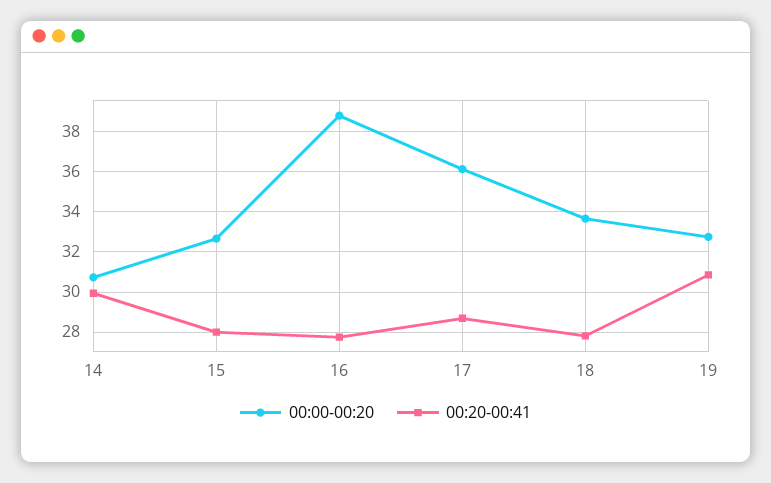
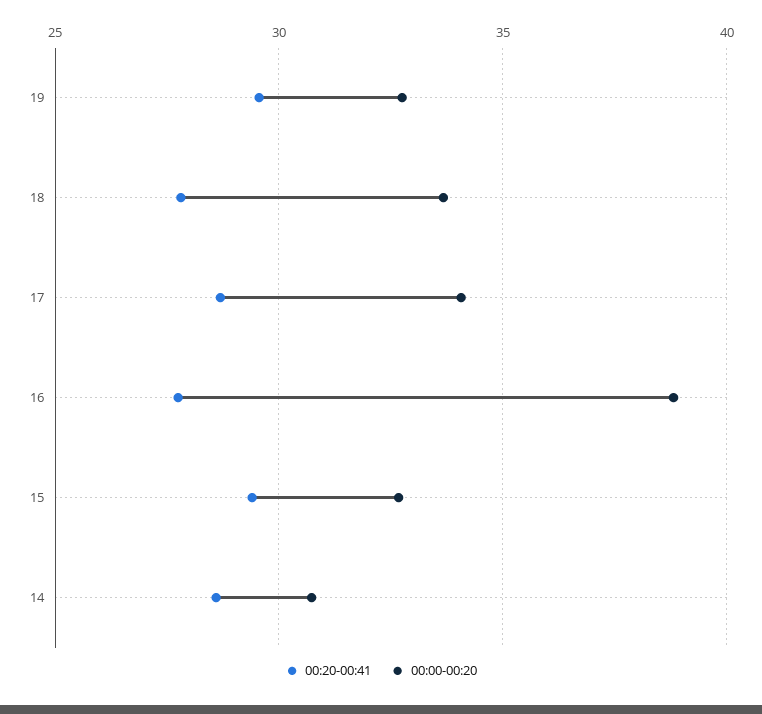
00:20-00:41, 14: 30 -> 28.5
00:20-00:41, 15: 28 -> 29.5
00:00-00:20, 17: 36 -> 34
00:20-00:41, 19: 31 -> 29.5

